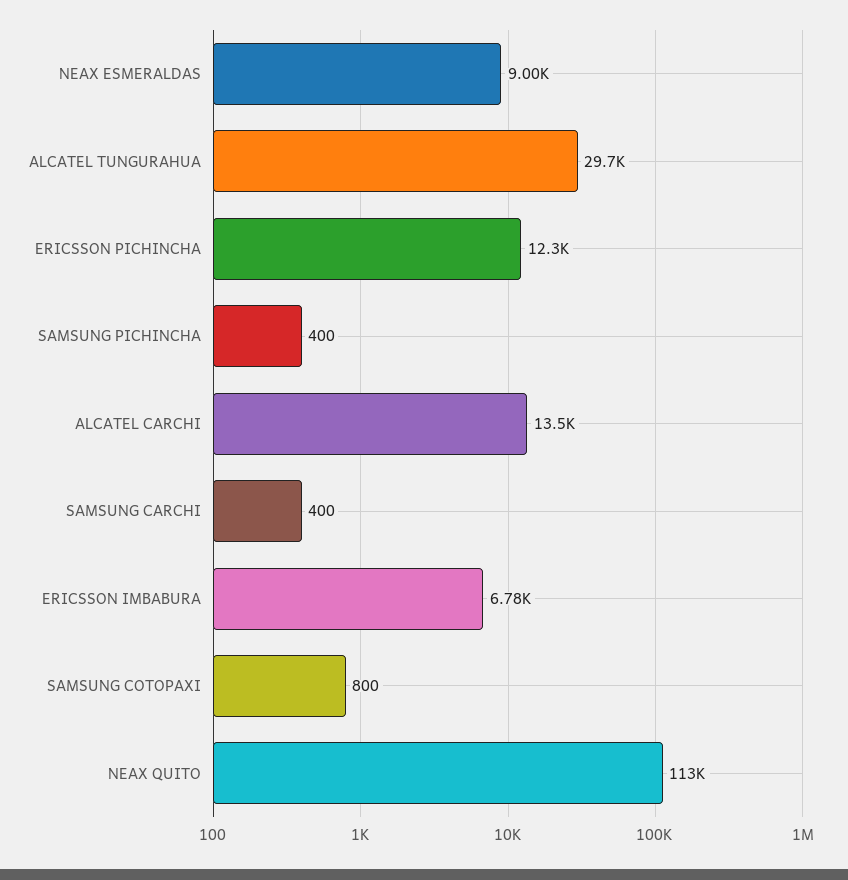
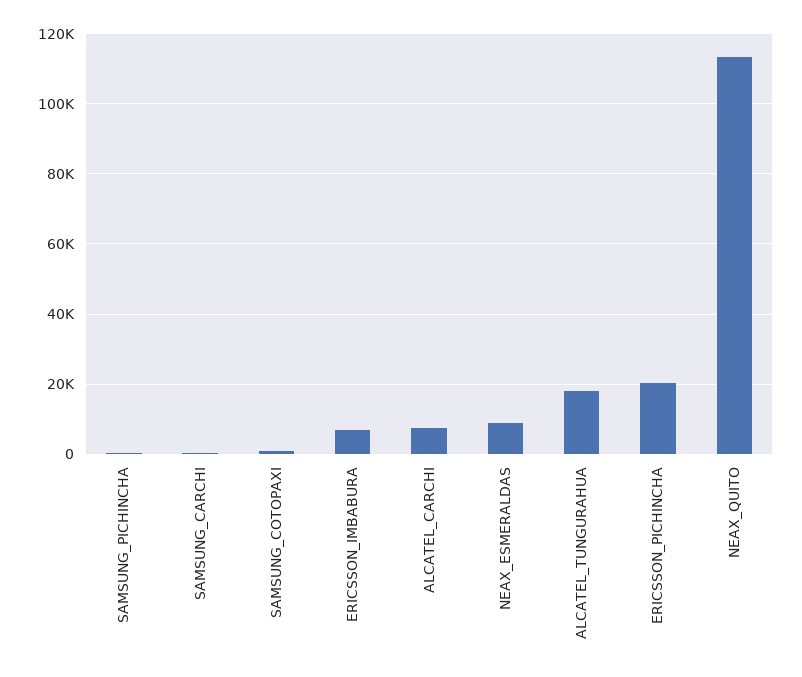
ALCATEL TUNGURAHUA: 29700 -> 18000
ERICSSON PICHINCHA: 12300 -> 20000
ALCATEL CARCHI: 13500 -> 8000

